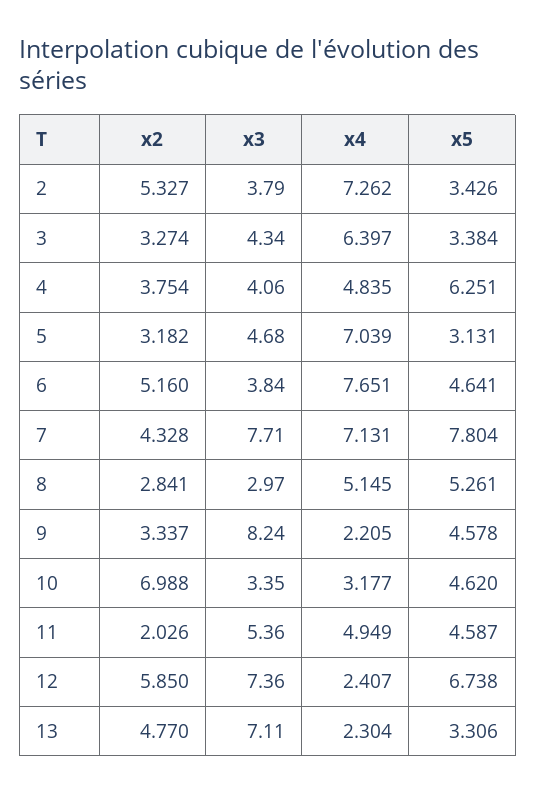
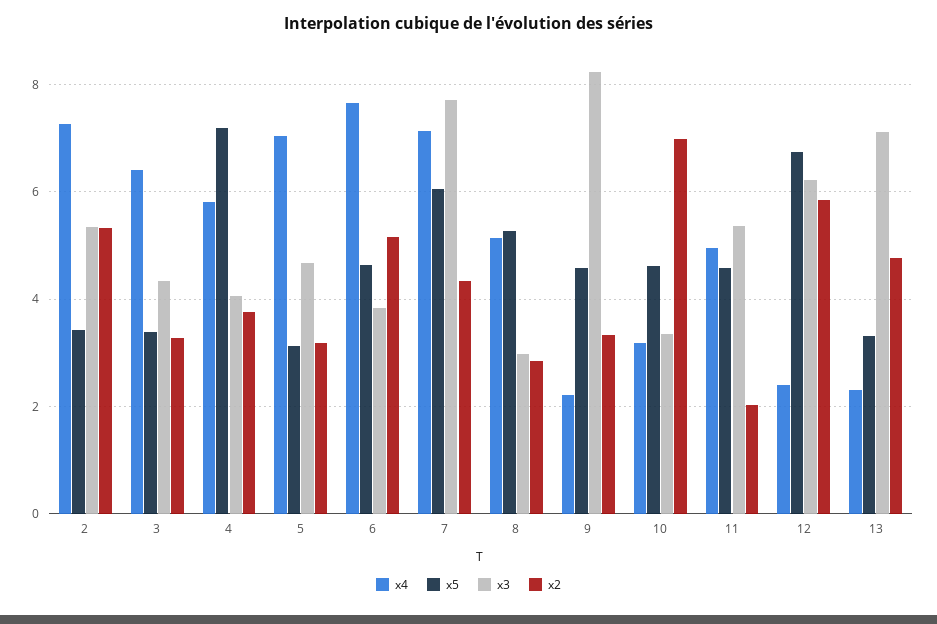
x3, 2: 3.79 -> 5.4
x4, 4: 4.835 -> 5.8
x5, 4: 6.251 -> 7.2
x5, 7: 7.804 -> 6
x3, 12: 7.36 -> 6.2

